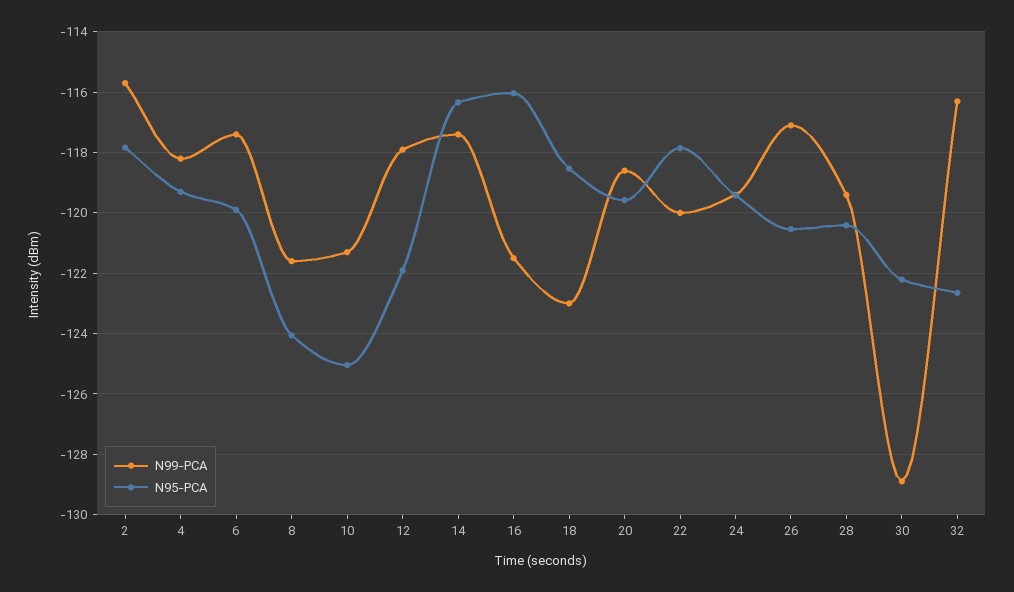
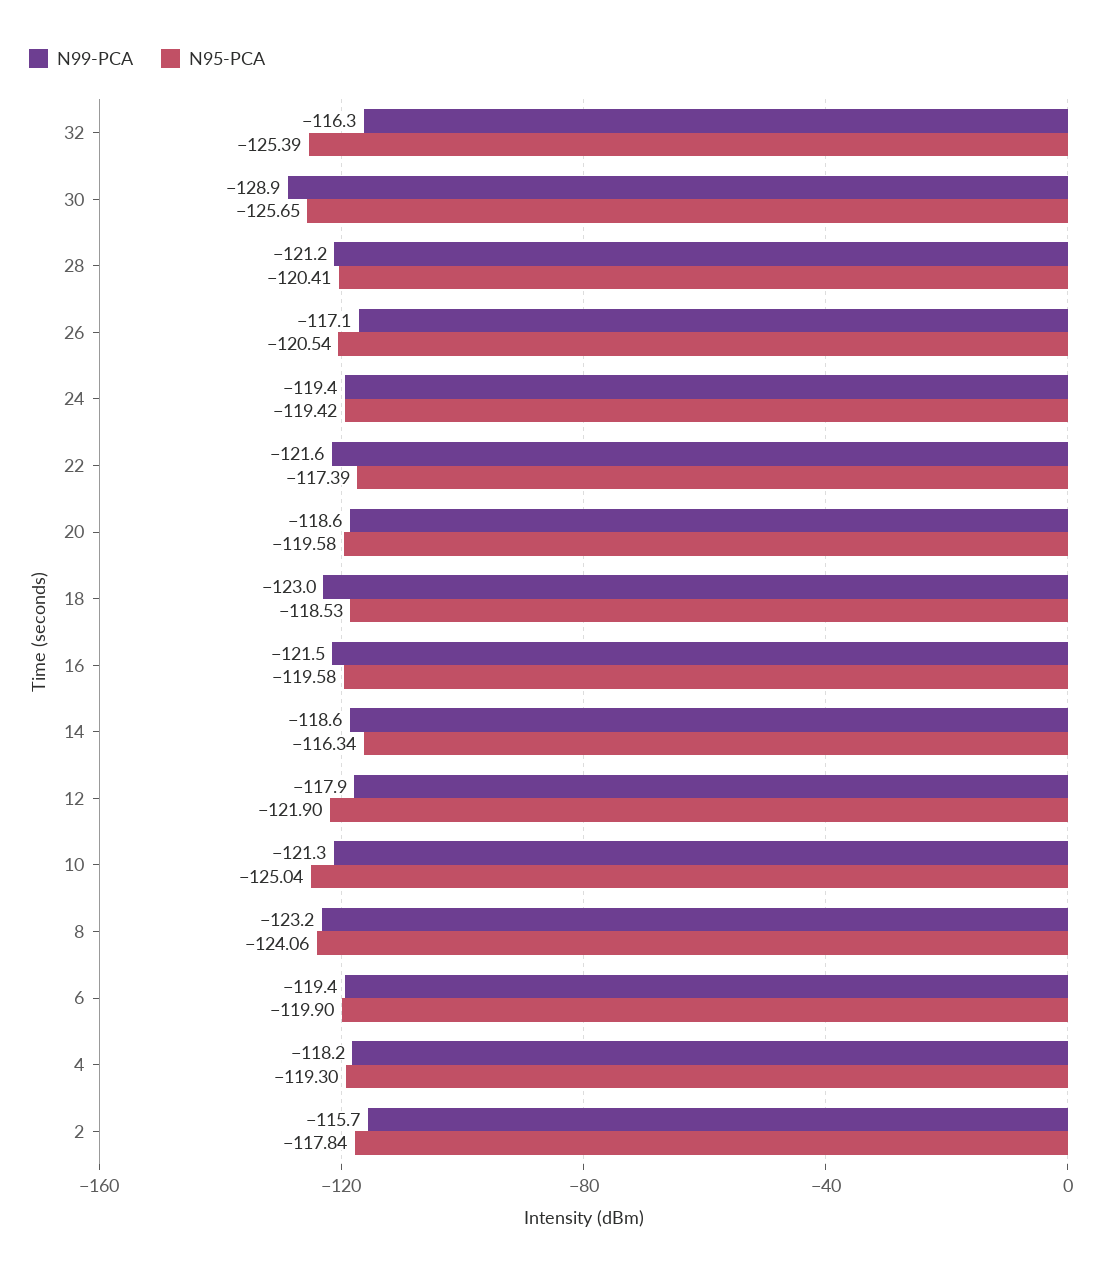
N99-PCA, 6: -117.4 -> -119.4
N99-PCA, 8: -121.6 -> -123.2
N99-PCA, 14: -117.4 -> -118.6
N95-PCA, 16: -116 -> -119.58
N99-PCA, 22: -120 -> -121.6
N95-PCA, 22: -117.8 -> -117.39
N99-PCA, 28: -119.4 -> -121.2
N95-PCA, 30: -122.2 -> -125.65
N95-PCA, 32: -122.6 -> -125.39

